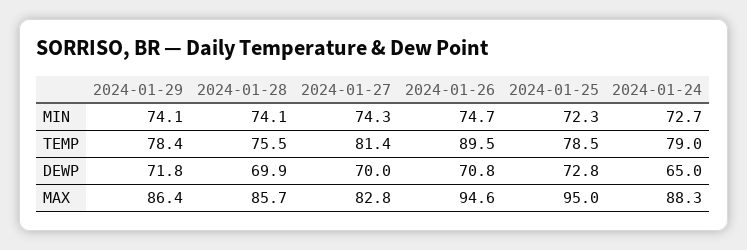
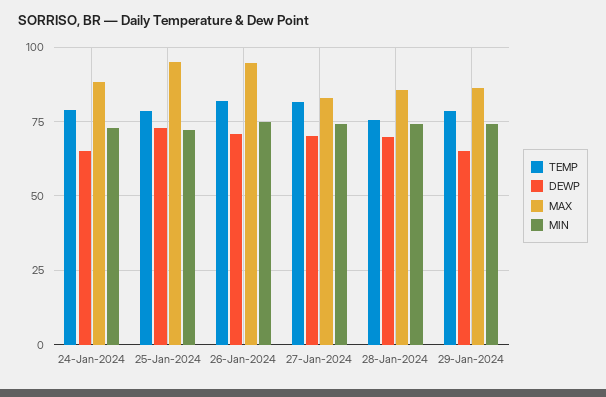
TEMP, 2024-01-26: 89.5 -> 82.5
DEWP, 2024-01-29: 71.8 -> 65

